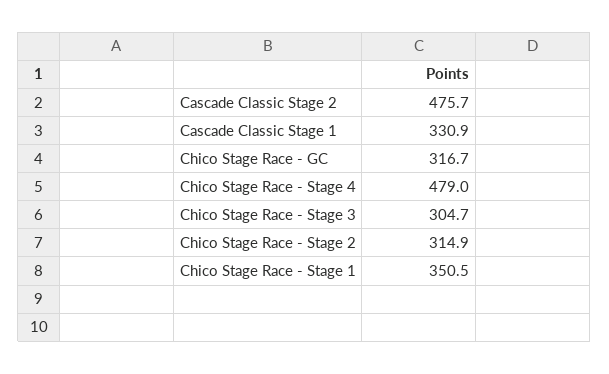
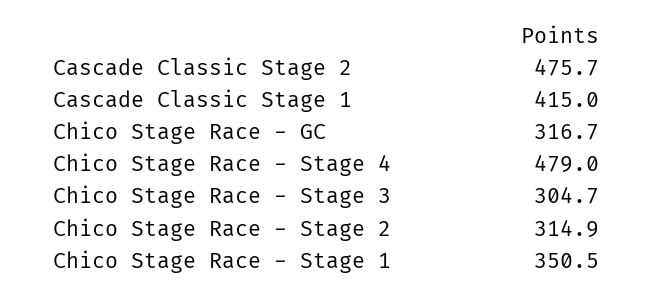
Cascade Classic Stage 1: 330.9 -> 415

